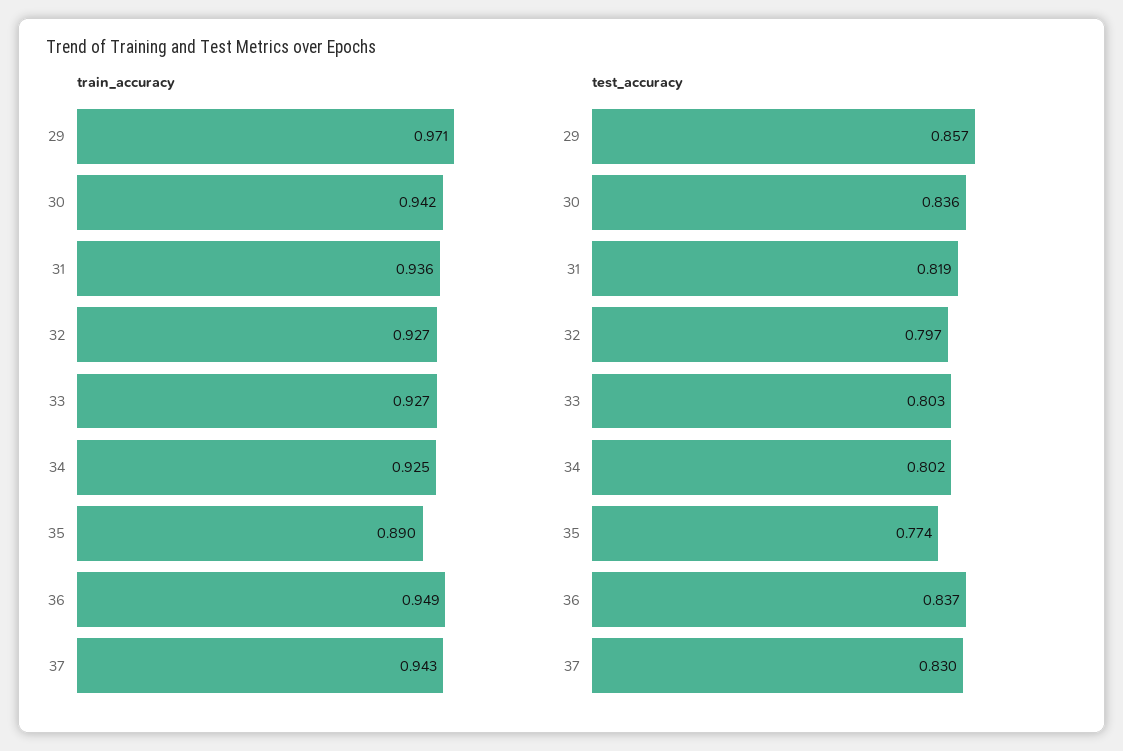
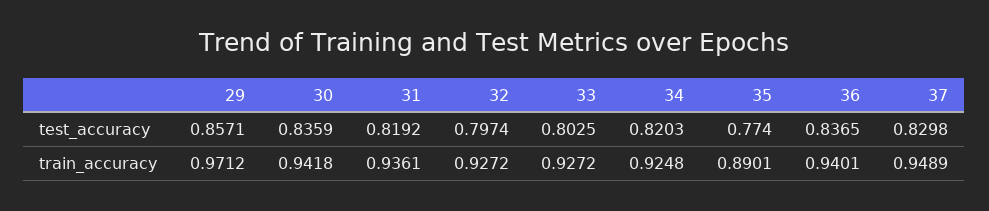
train_accuracy, 36: 0.949 -> 0.9401
train_accuracy, 37: 0.943 -> 0.9489
test_accuracy, 34: 0.802 -> 0.8203

